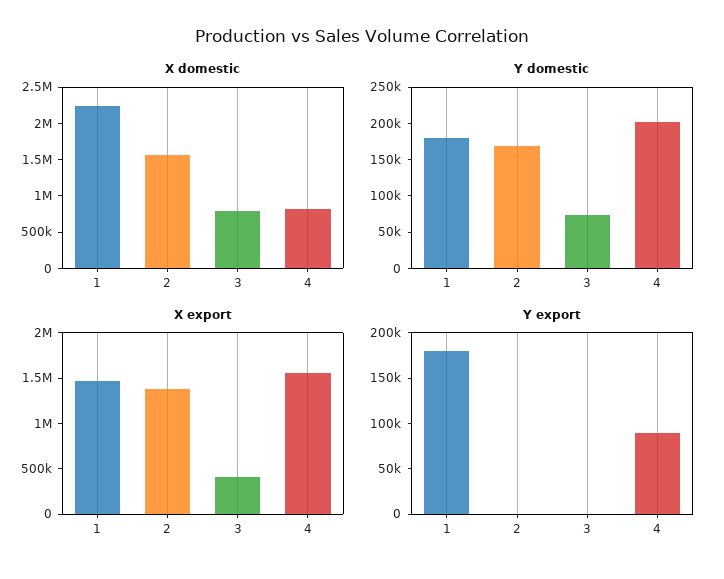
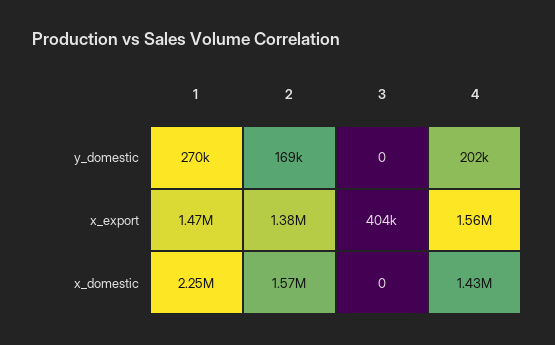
X domestic, 3: 750000 -> 0
X domestic, 4: 750000 -> 1430000
Y domestic, 1: 175000 -> 270000
Y domestic, 3: 75000 -> 0
Y export, 1: 180000 -> none
Y export, 2: 0 -> none
Y export, 3: 0 -> none
Y export, 4: 90000 -> none

